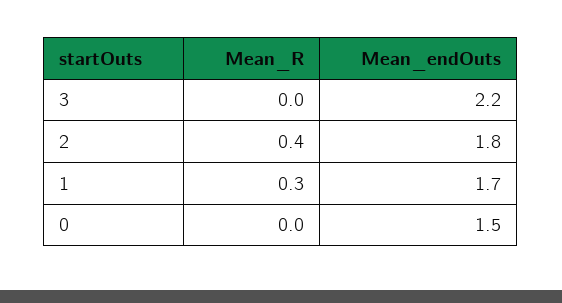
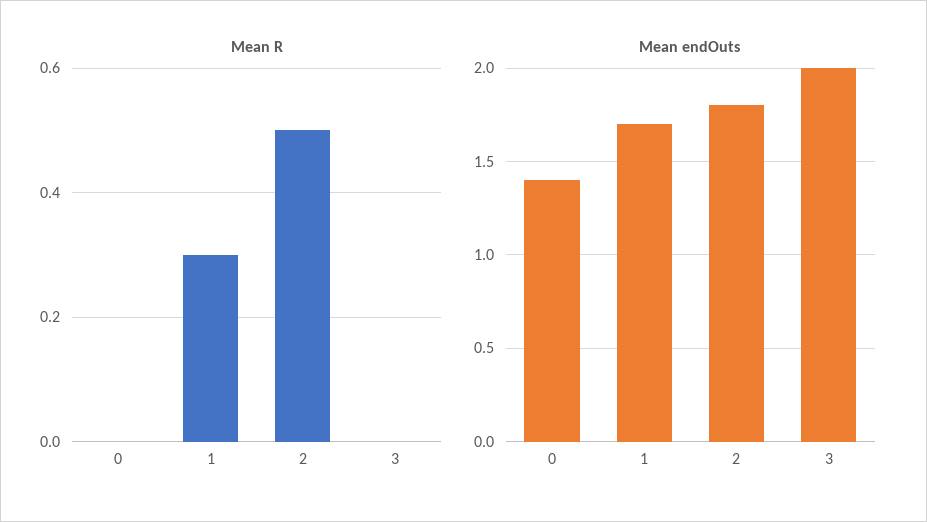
Mean_endOuts, 3: 2.2 -> 2
Mean_R, 2: 0.4 -> 0.5
Mean_endOuts, 0: 1.5 -> 1.4

